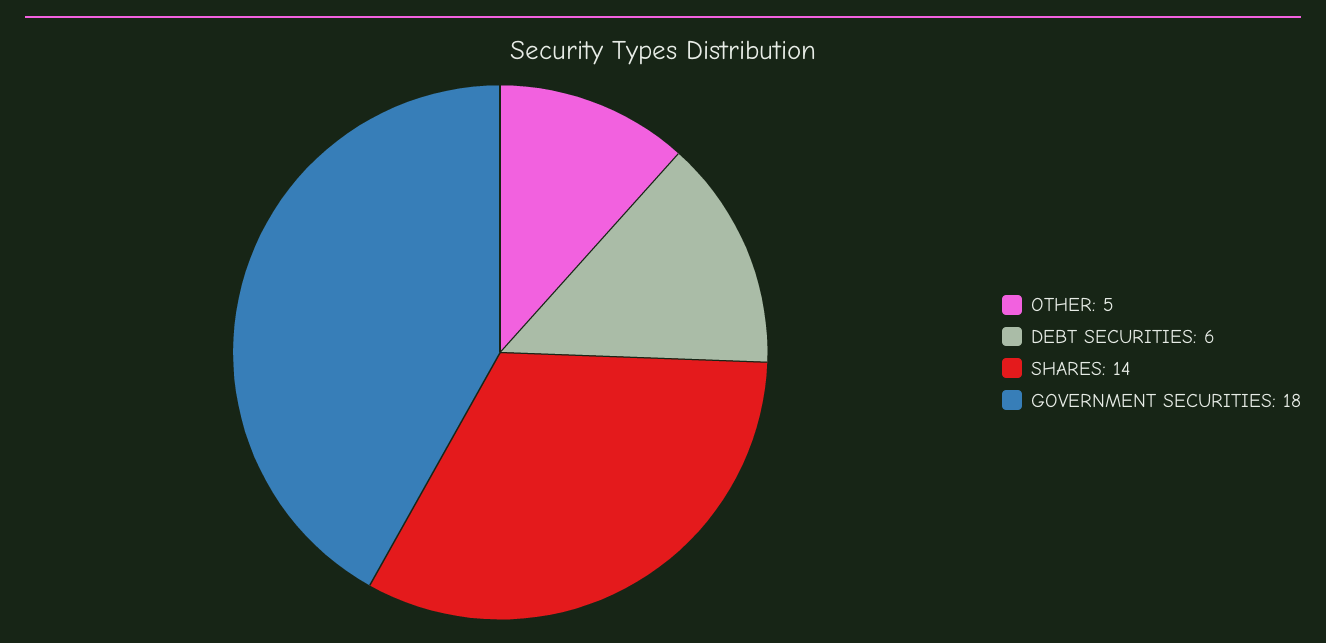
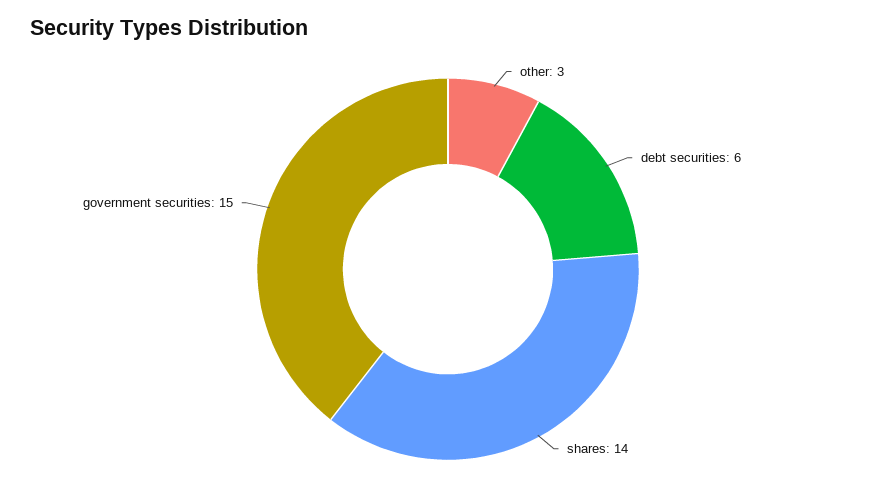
OTHER: 5 -> 3
GOVERNMENT SECURITIES: 18 -> 15

